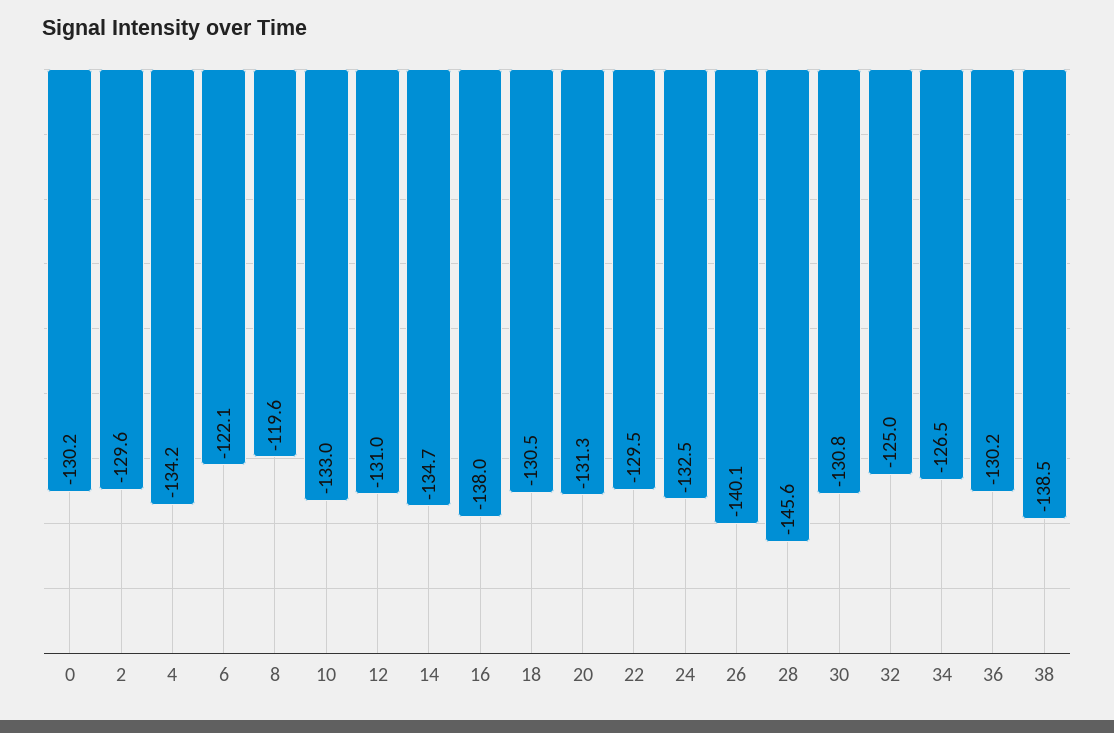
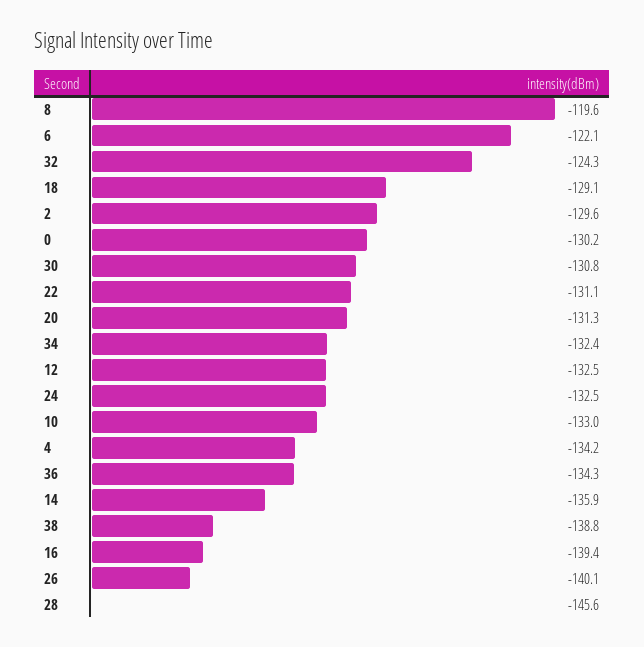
12: -131 -> -132.5
14: -134.7 -> -135.9
16: -138 -> -139.4
18: -130.5 -> -129.1
22: -129.5 -> -131.1
32: -125 -> -124.3
34: -126.5 -> -132.4
36: -130.2 -> -134.3
38: -138.5 -> -138.8

